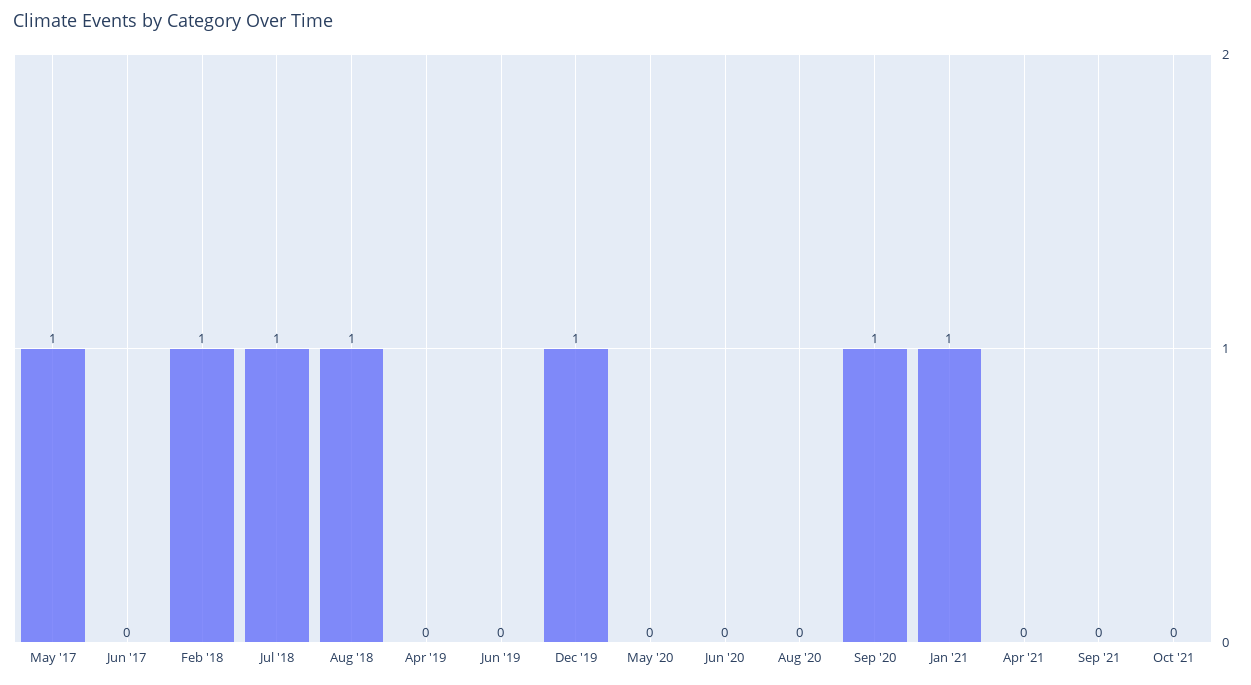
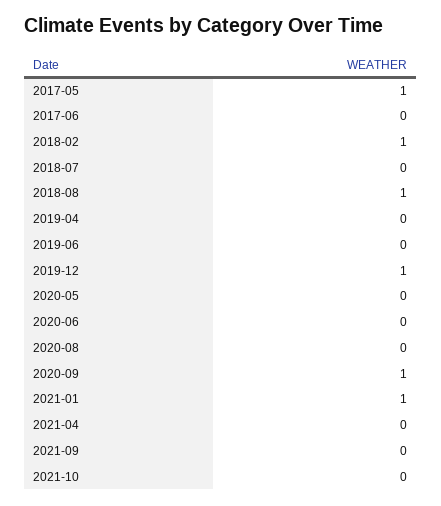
Jul '18: 1 -> 0

